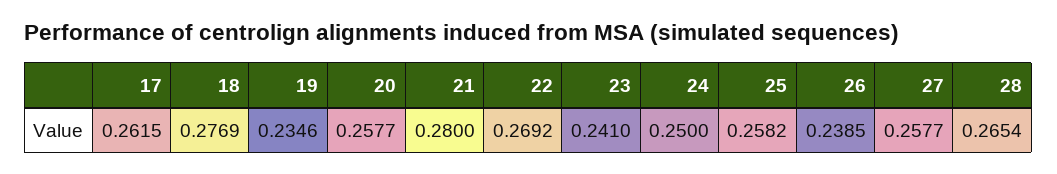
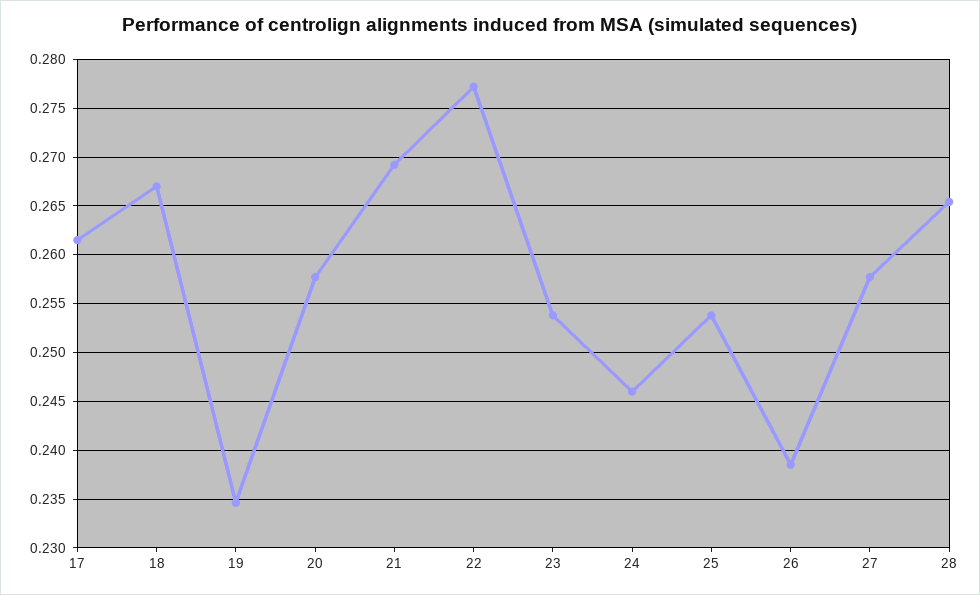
18: 0.2769 -> 0.267
21: 0.28 -> 0.269
22: 0.2692 -> 0.277
23: 0.241 -> 0.254
24: 0.25 -> 0.246
25: 0.2582 -> 0.254

